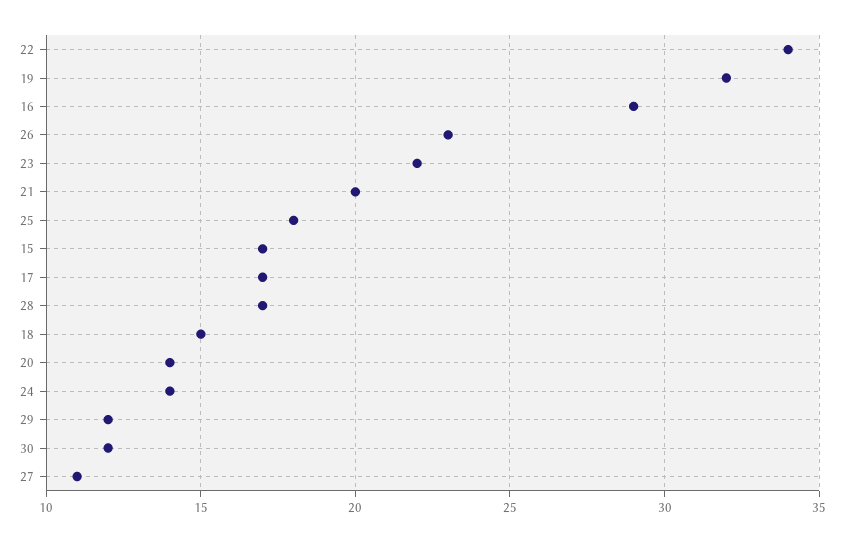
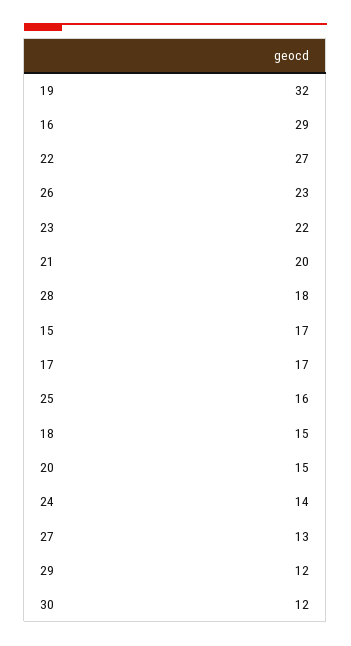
22: 34 -> 27
25: 18 -> 16
28: 17 -> 18
20: 14 -> 15
27: 11 -> 13

